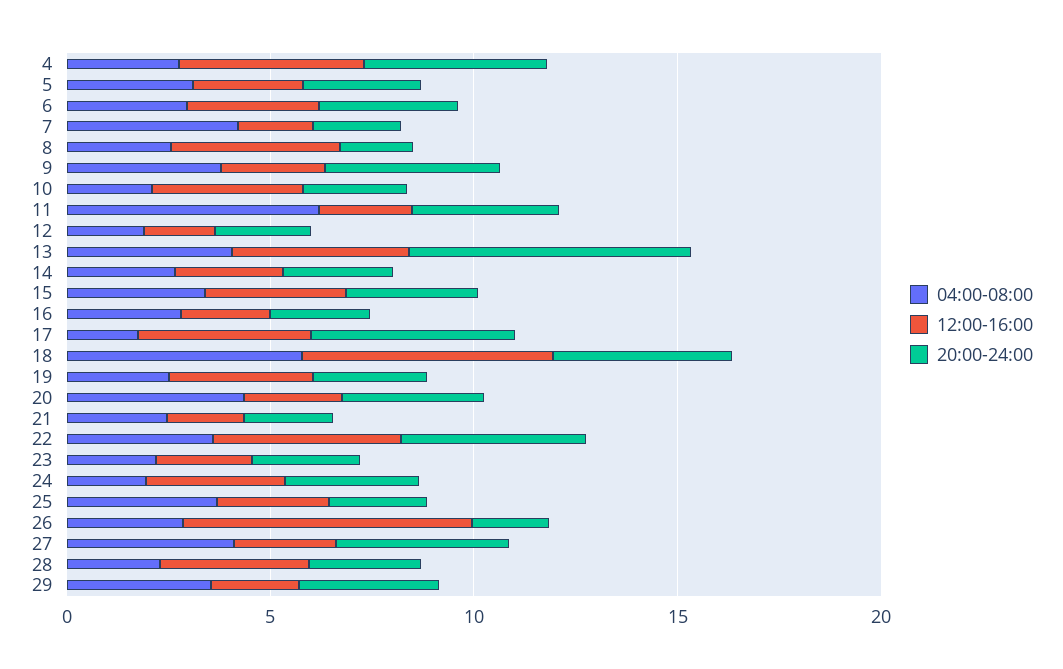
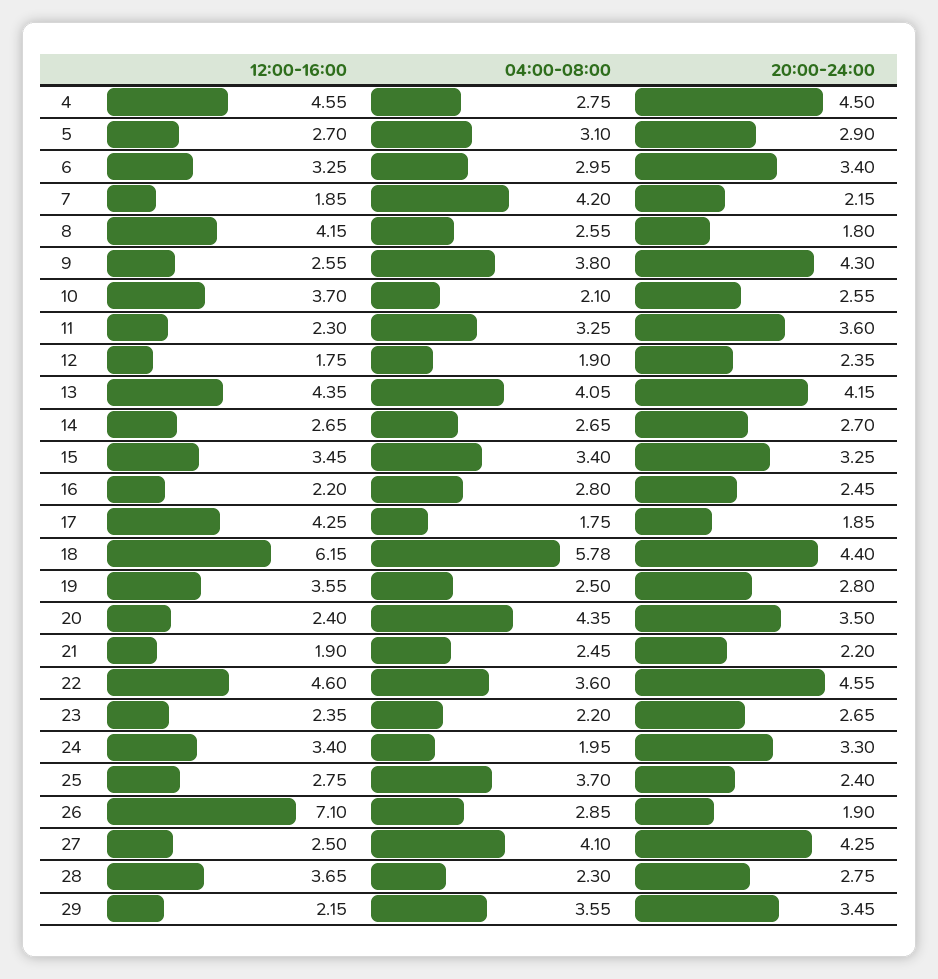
04:00-08:00, 11: 6 -> 3.25
20:00-24:00, 13: 7 -> 4.15
20:00-24:00, 17: 5 -> 1.85

